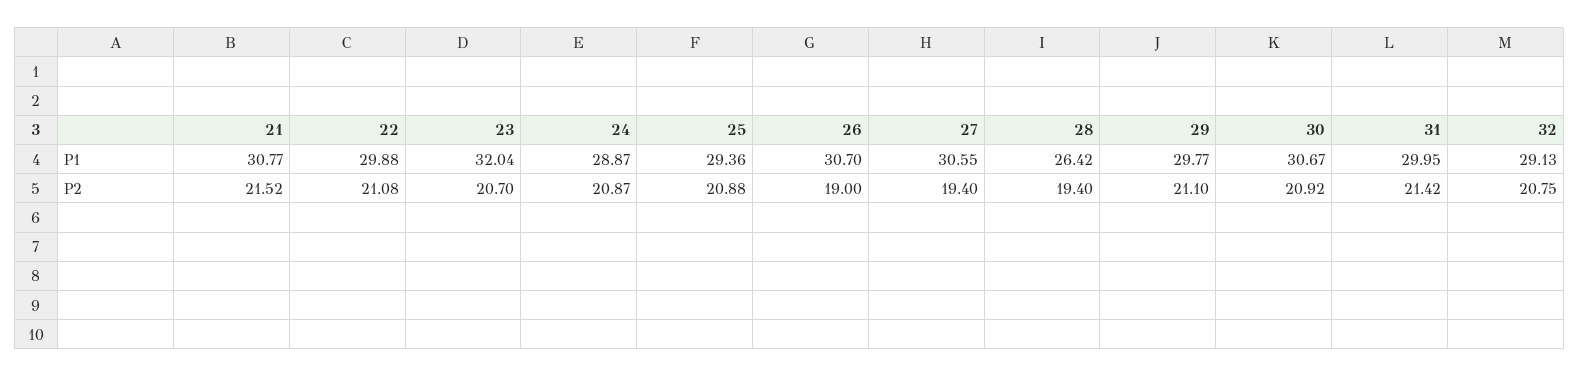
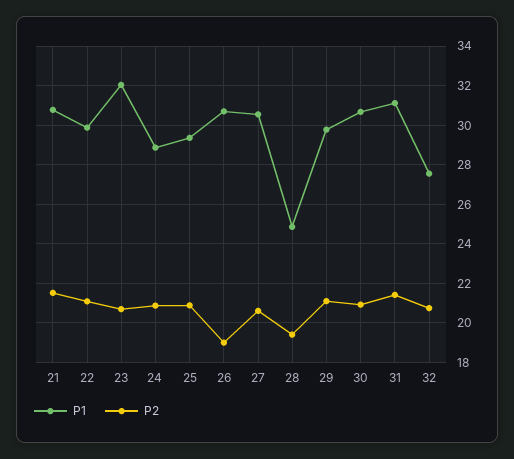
P1, 28: 26.42 -> 25
P1, 31: 29.95 -> 31
P1, 32: 29.13 -> 27.5
P2, 27: 19.4 -> 20.5

